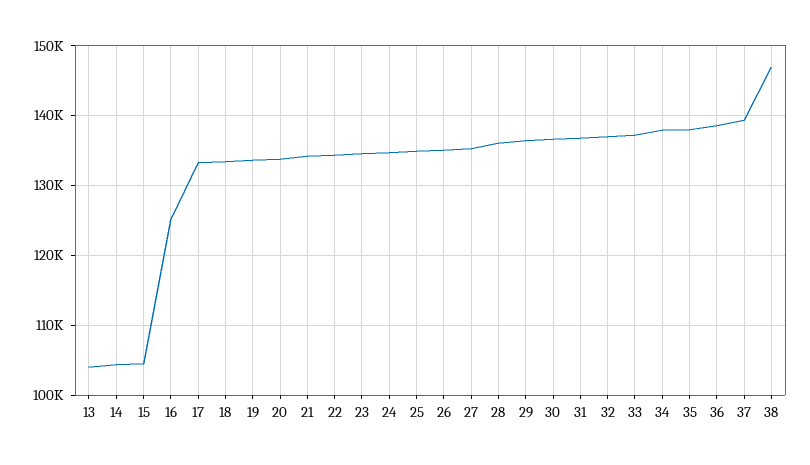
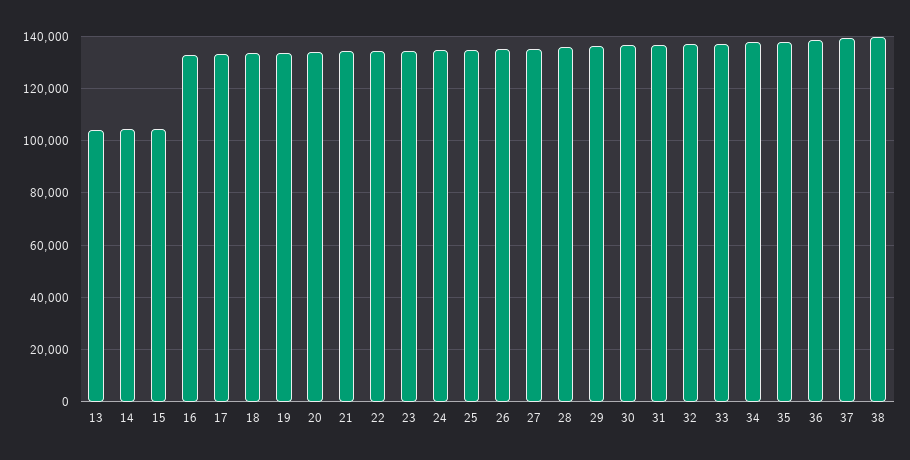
16: 125000 -> 132500
38: 147000 -> 140000

